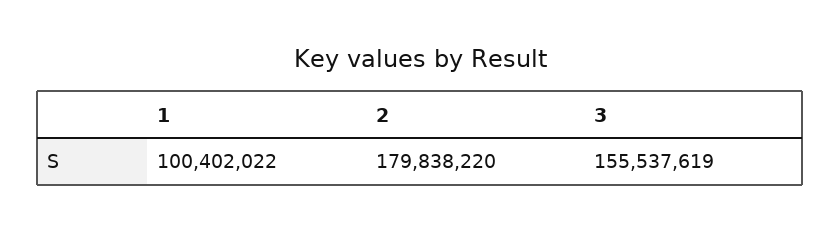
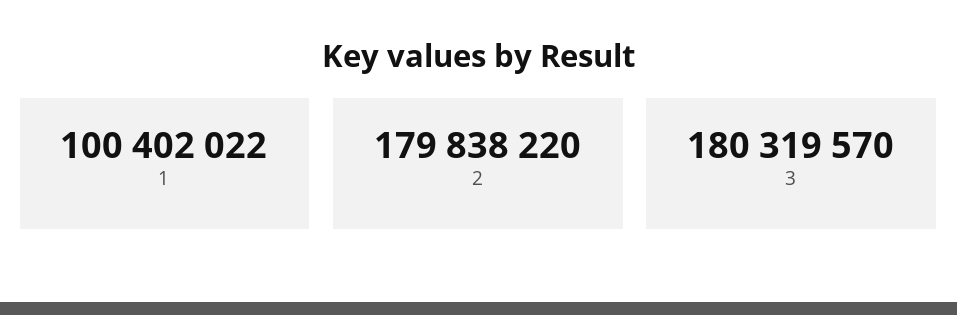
3: 155537619 -> 180319570

